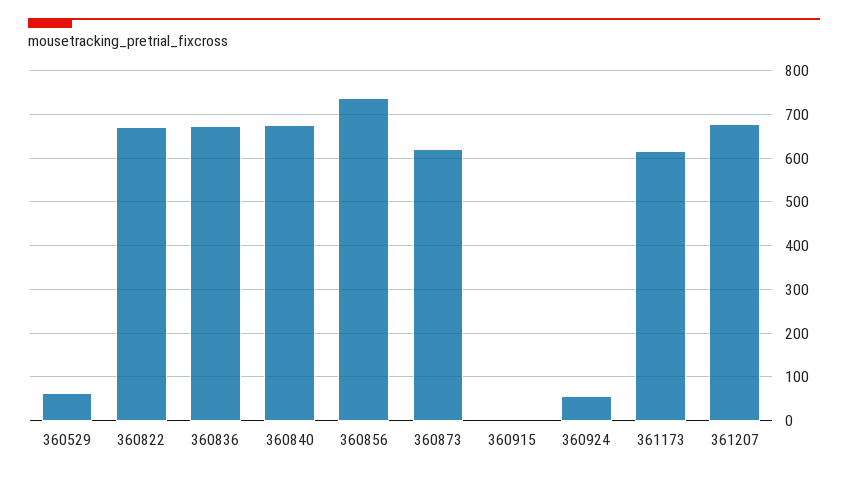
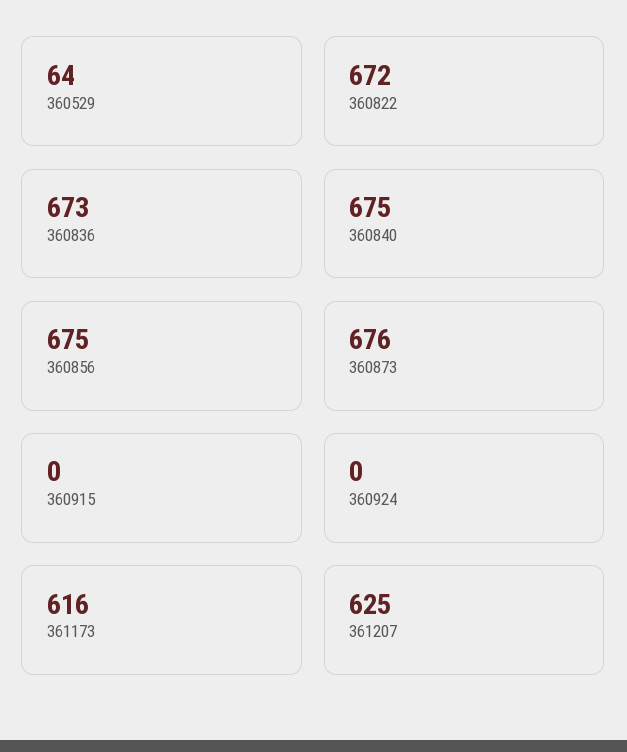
360856: 740 -> 675
360873: 620 -> 676
360924: 60 -> 0
361207: 680 -> 625

